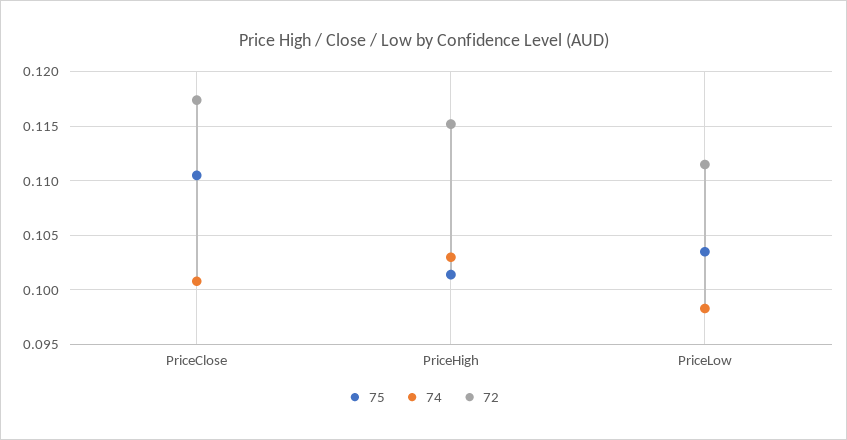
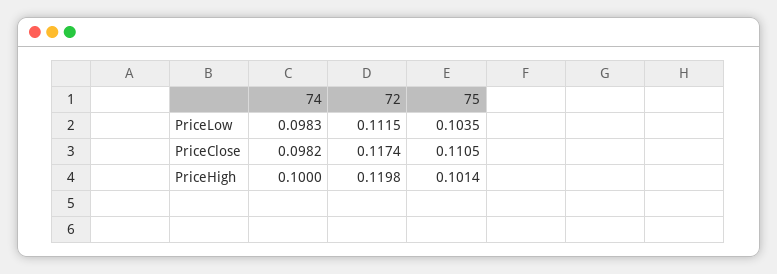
74, PriceClose: 0.101 -> 0.0982
74, PriceHigh: 0.103 -> 0.1
72, PriceHigh: 0.115 -> 0.1198

